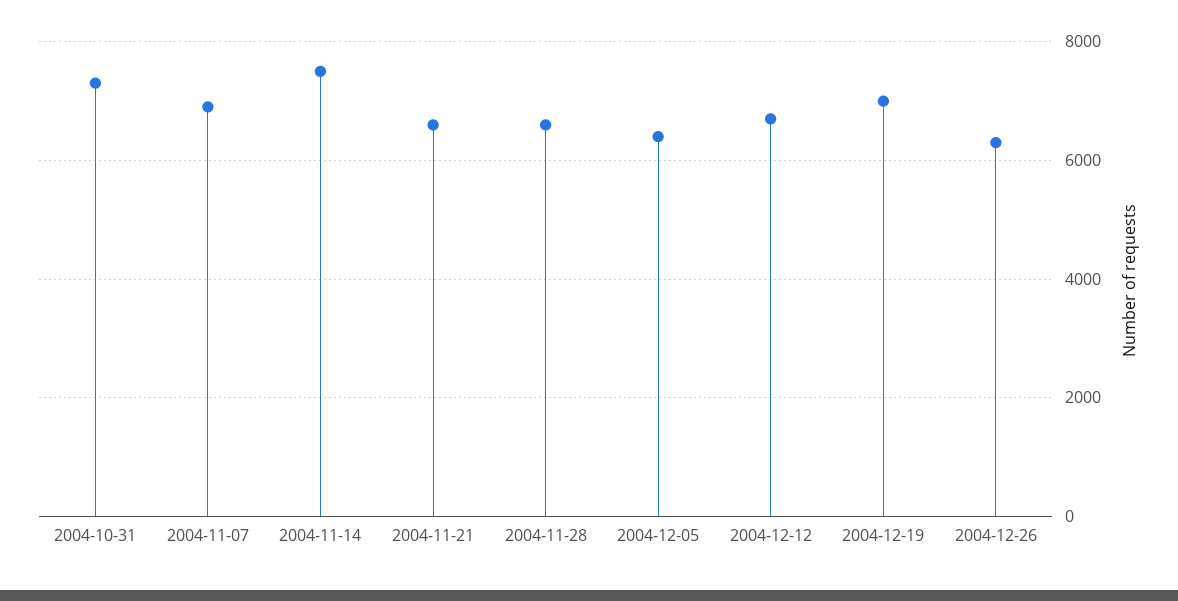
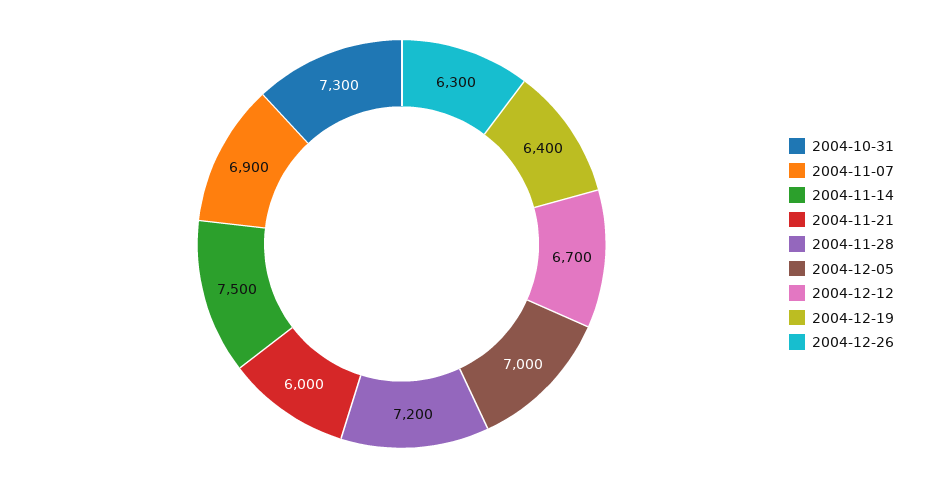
2004-11-21: 6600 -> 6000
2004-11-28: 6600 -> 7200
2004-12-05: 6400 -> 7000
2004-12-19: 7000 -> 6400

